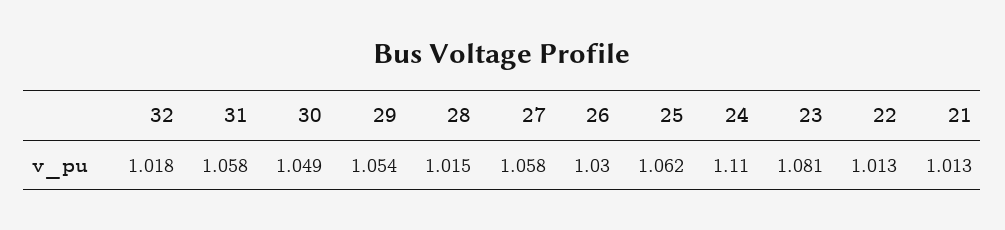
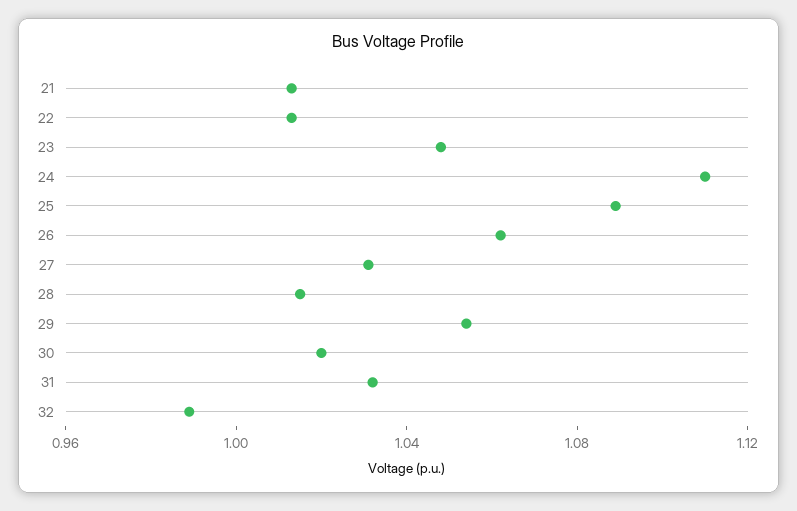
32: 1.018 -> 0.99
31: 1.058 -> 1.03
30: 1.049 -> 1.02
27: 1.058 -> 1.03
26: 1.03 -> 1.06
25: 1.062 -> 1.09
23: 1.081 -> 1.05

